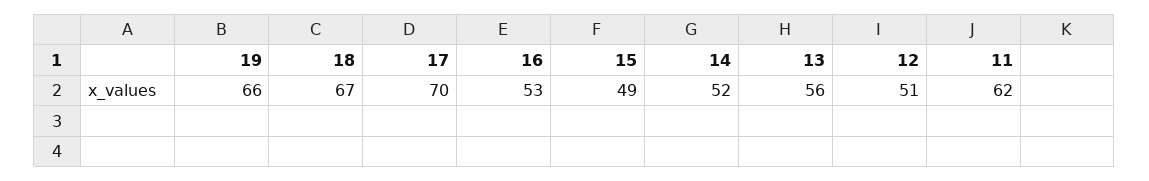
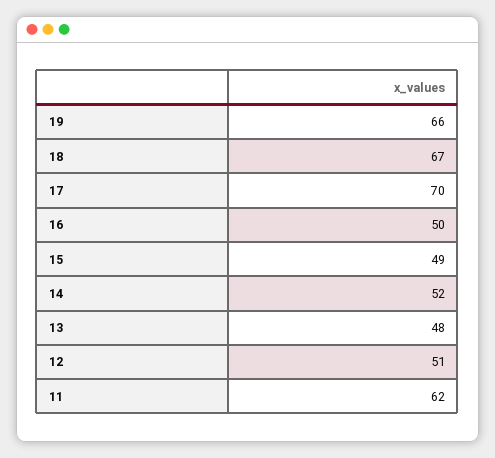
16: 53 -> 50
13: 56 -> 48

